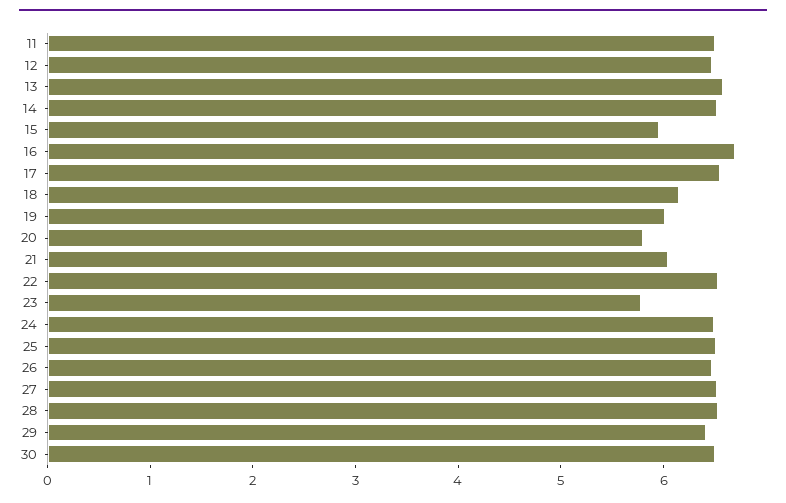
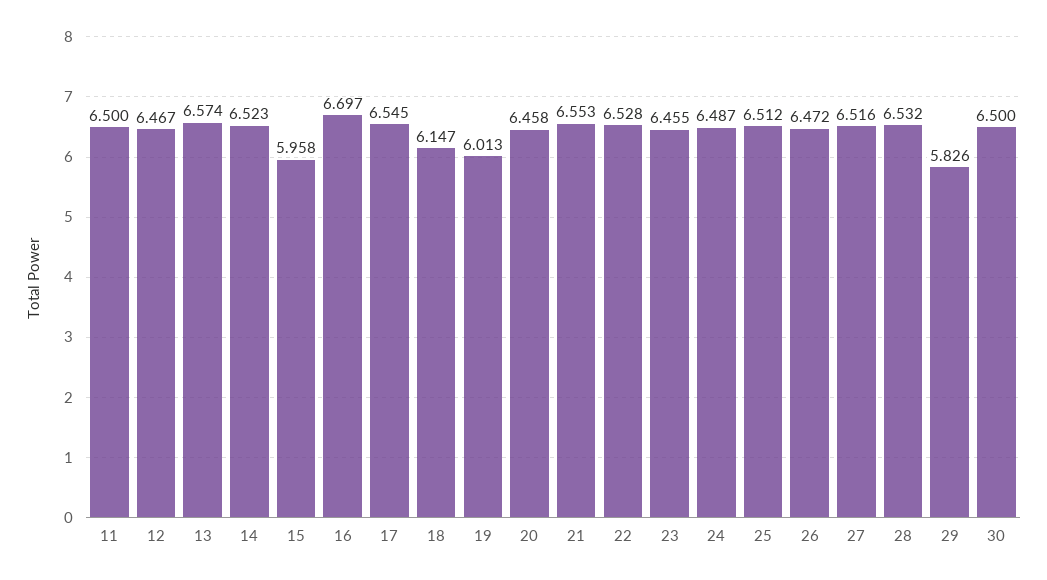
20: 5.8 -> 6.458
21: 6 -> 6.553
23: 5.8 -> 6.455
29: 6.4 -> 5.826

